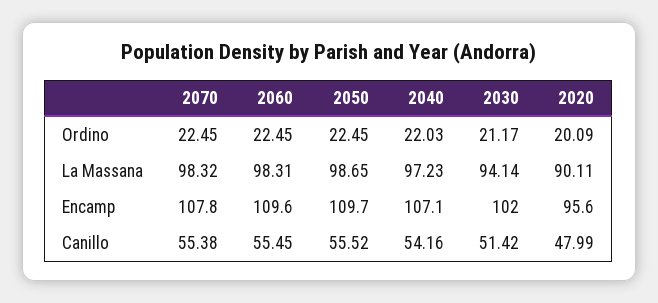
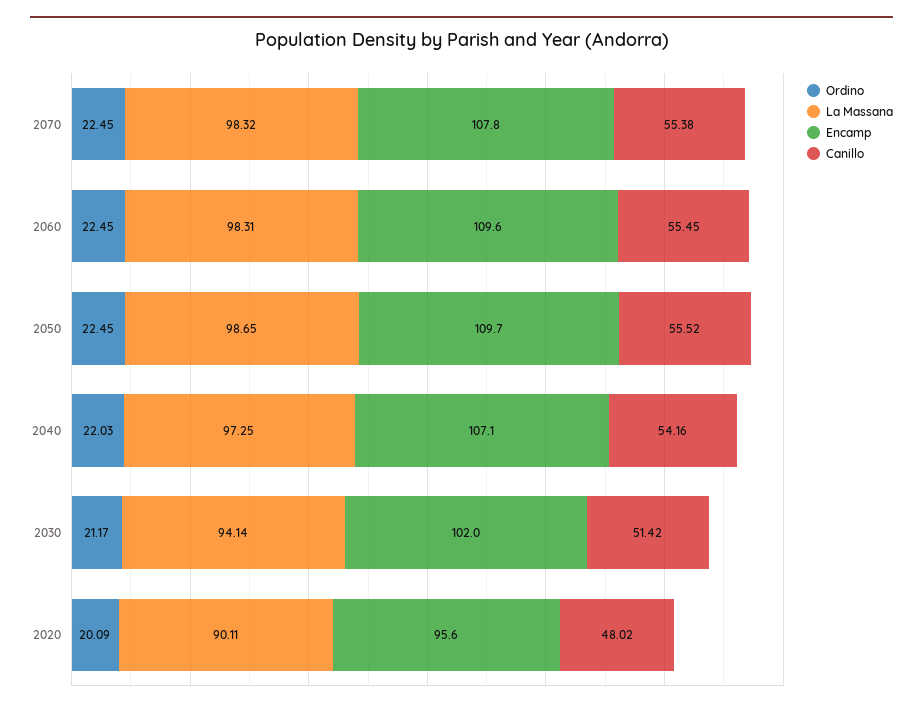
La Massana, 2040: 97.23 -> 97.25
Canillo, 2020: 47.99 -> 48.02

